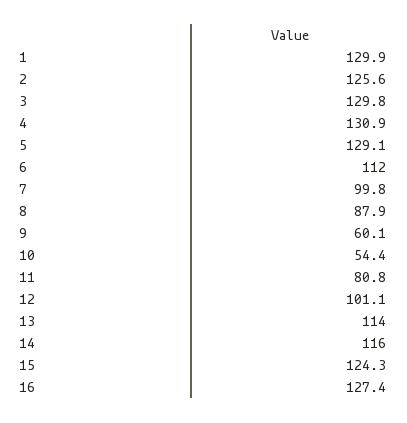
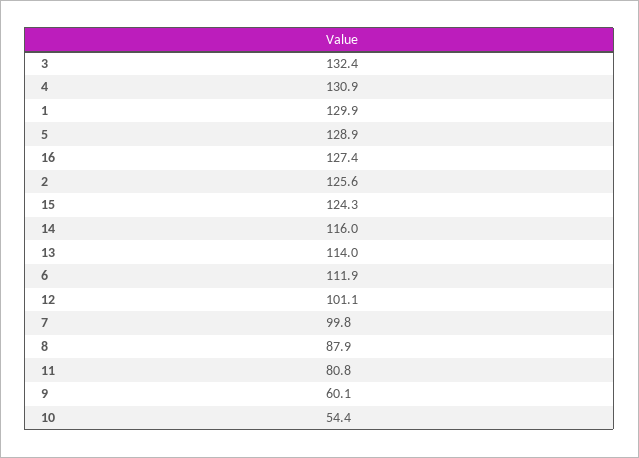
3: 129.8 -> 132.4
5: 129.1 -> 128.9
6: 112 -> 111.9

